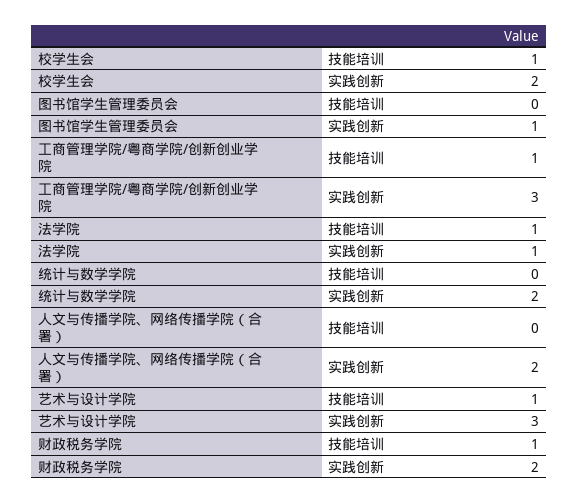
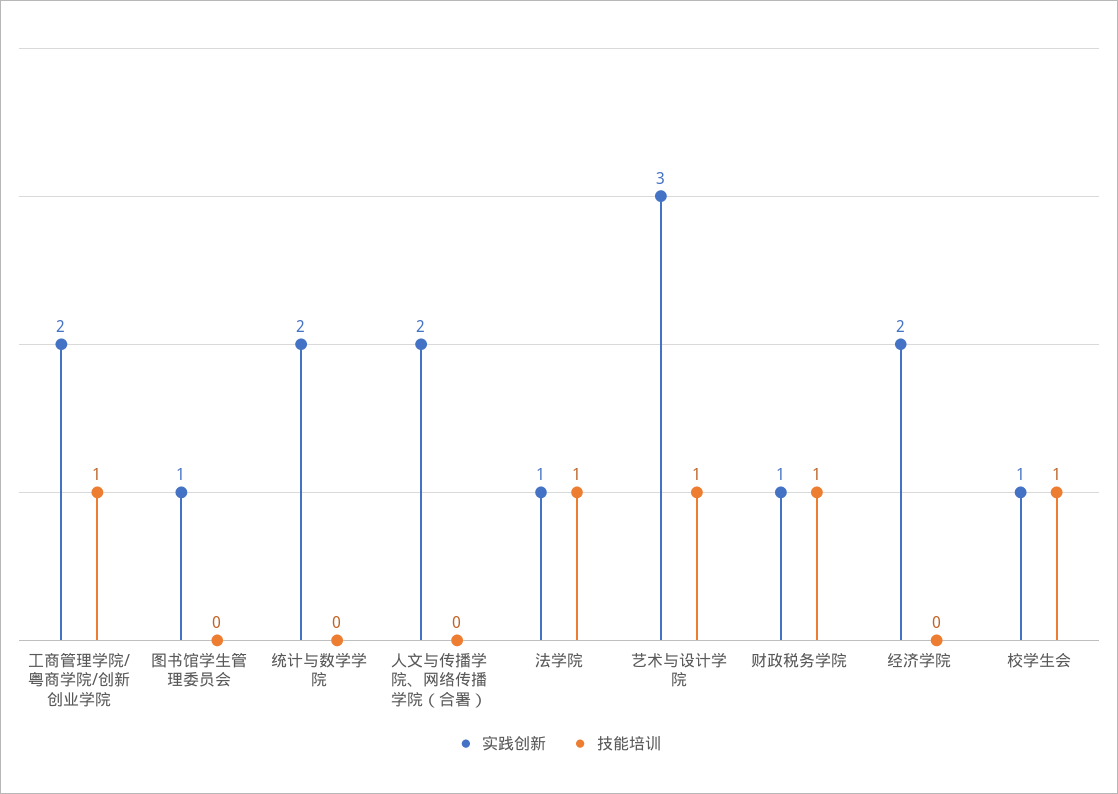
实践创新, 校学生会: 2 -> 1
实践创新, 工商管理学院/粤商学院/创新创业学院: 3 -> 2
实践创新, 财政税务学院: 2 -> 1
实践创新, 经济学院: none -> 2
技能培训, 经济学院: none -> 0

